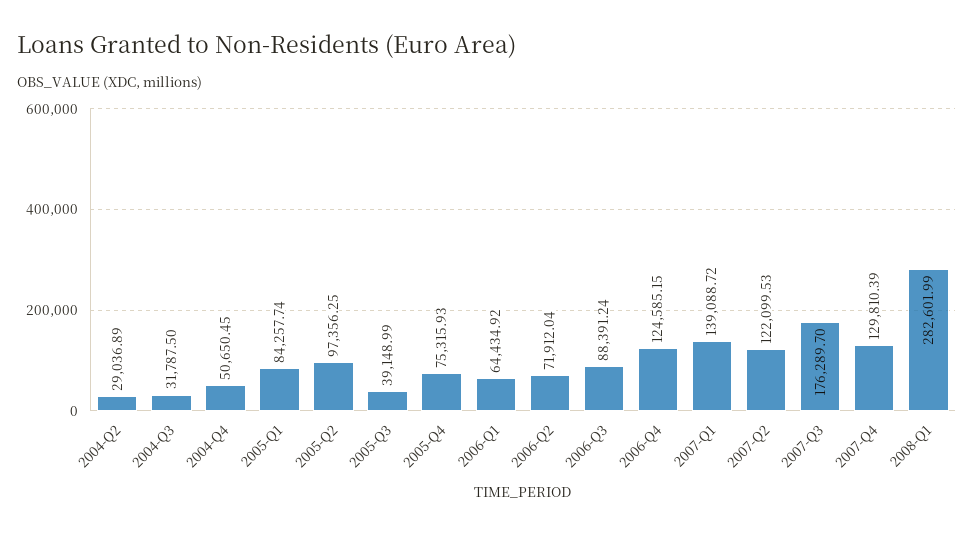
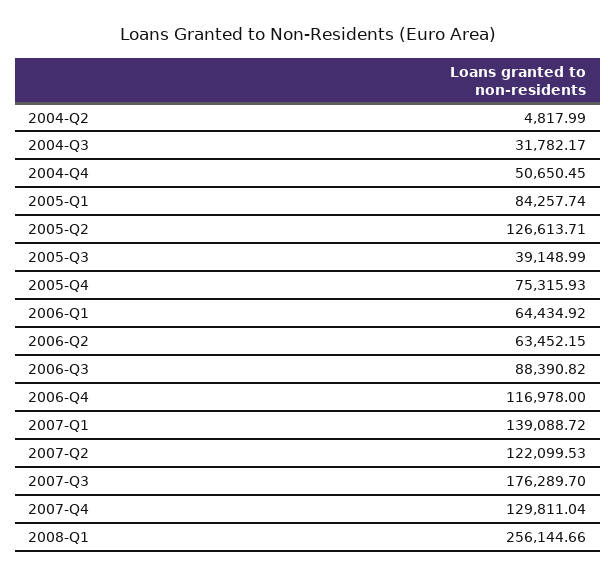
2004-Q2: 29036.89 -> 4817.99
2004-Q3: 31787.5 -> 31782.17
2005-Q2: 97356.25 -> 126613.71
2006-Q2: 71912.04 -> 63452.15
2006-Q3: 88391.24 -> 88390.82
2006-Q4: 124585.15 -> 116978
2007-Q4: 129810.39 -> 129811.04
2008-Q1: 282601.99 -> 256144.66

